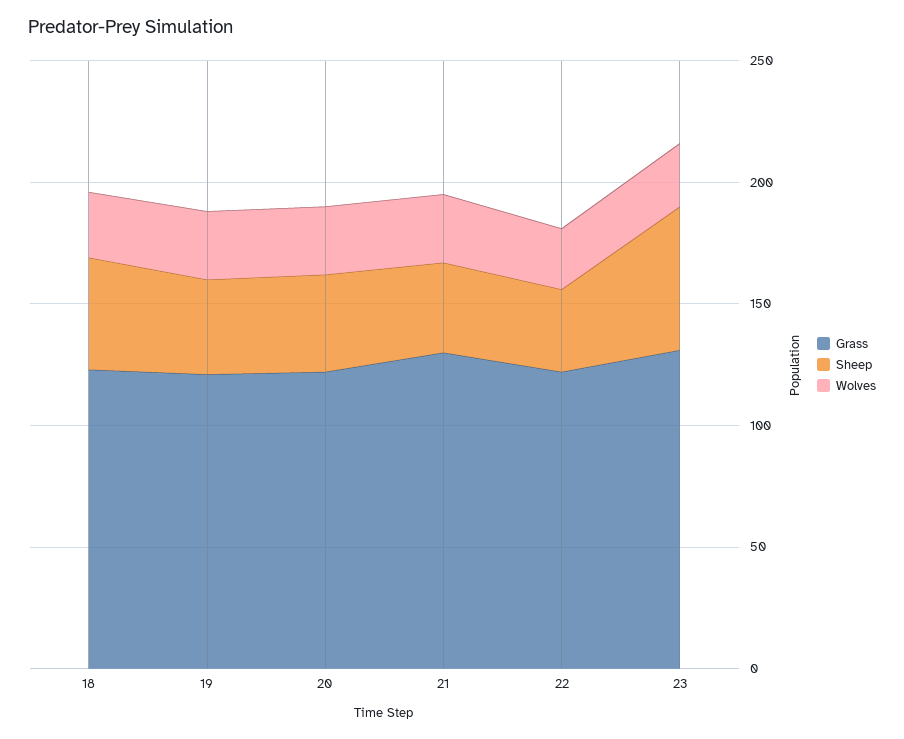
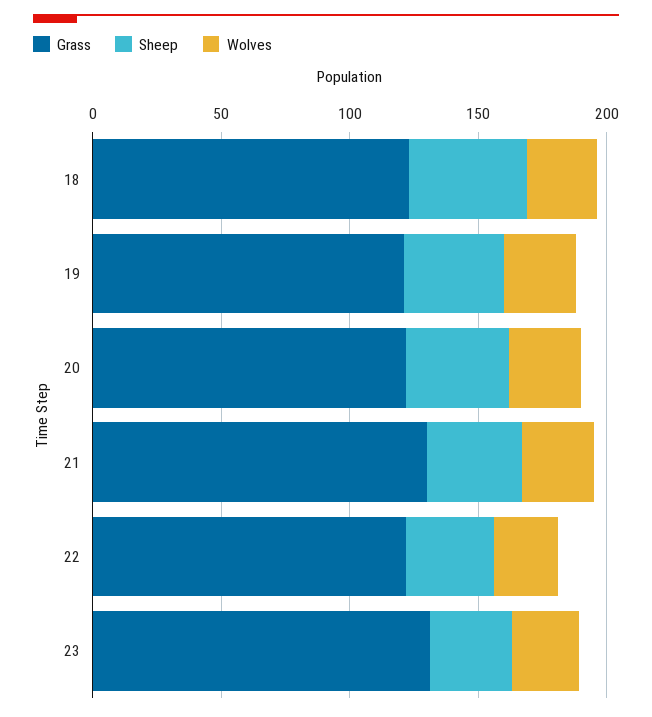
Sheep, 23: 60 -> 30

